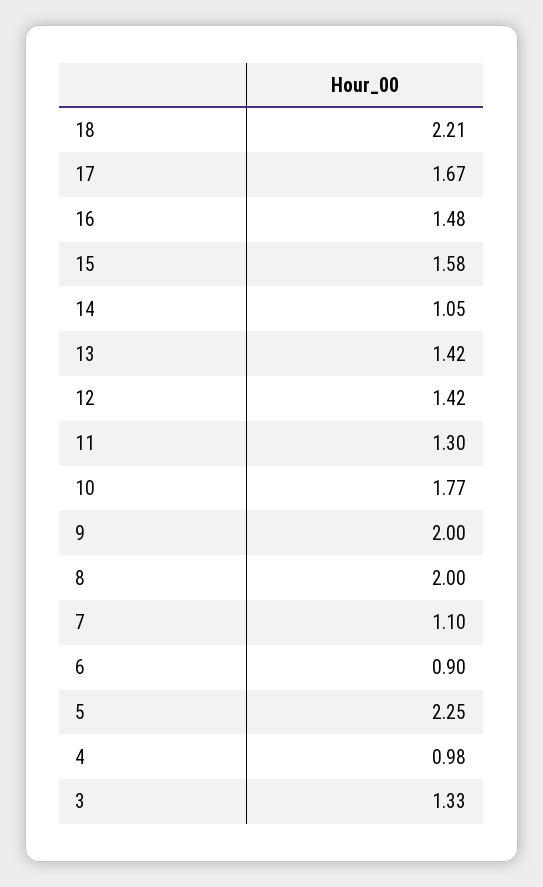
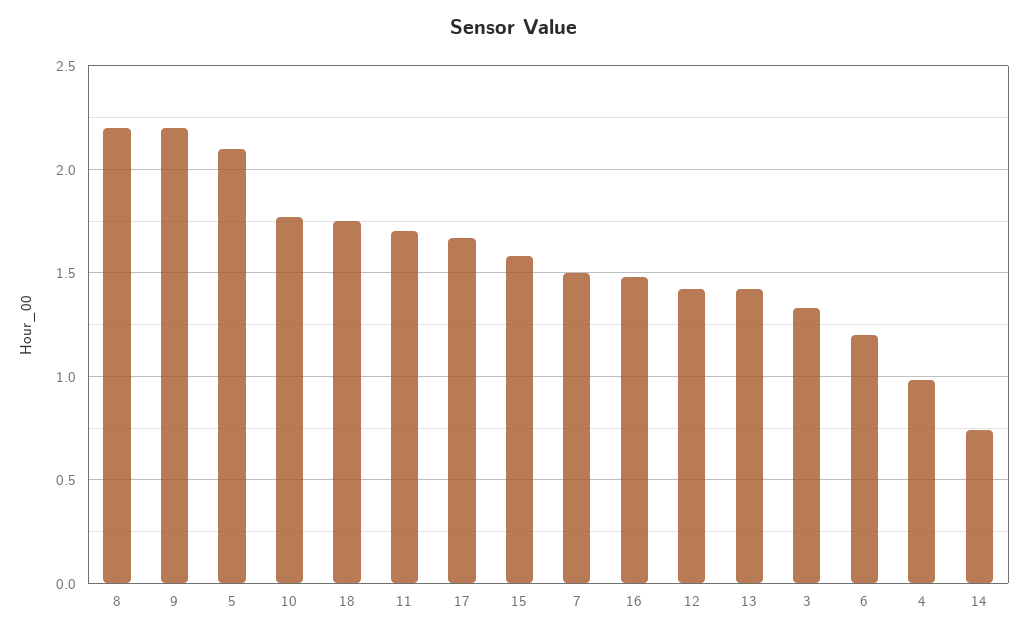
18: 2.21 -> 1.75
14: 1.05 -> 0.75
11: 1.3 -> 1.7
9: 2 -> 2.2
8: 2 -> 2.2
7: 1.1 -> 1.5
6: 0.9 -> 1.2
5: 2.25 -> 2.1

